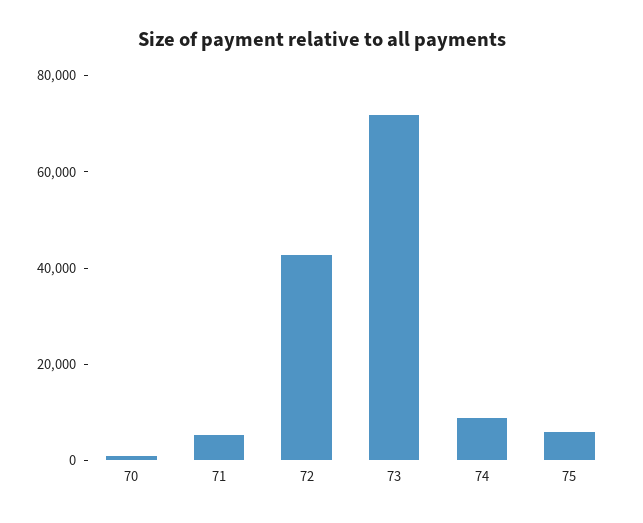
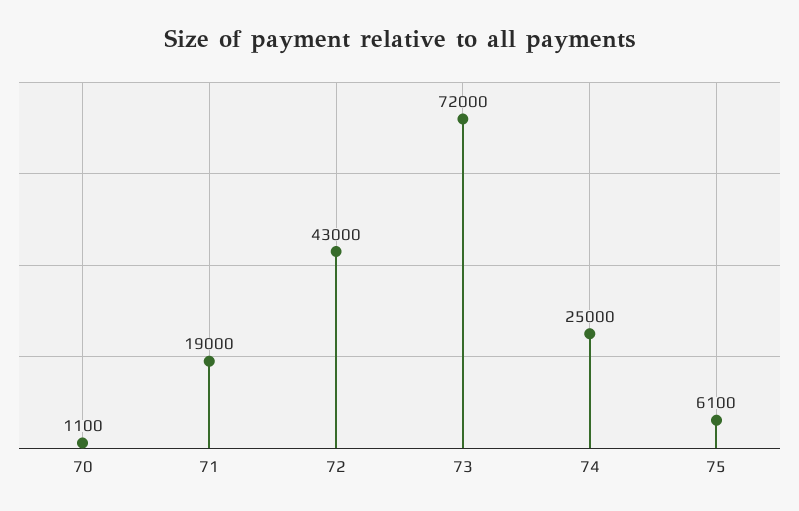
71: 5000 -> 19000
74: 10000 -> 25000

